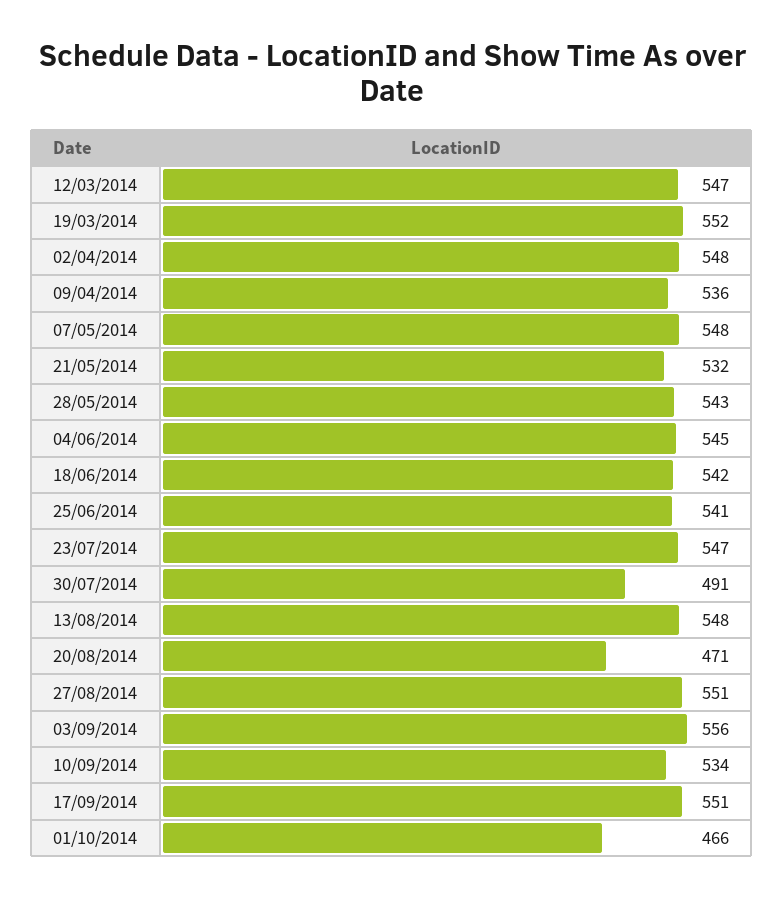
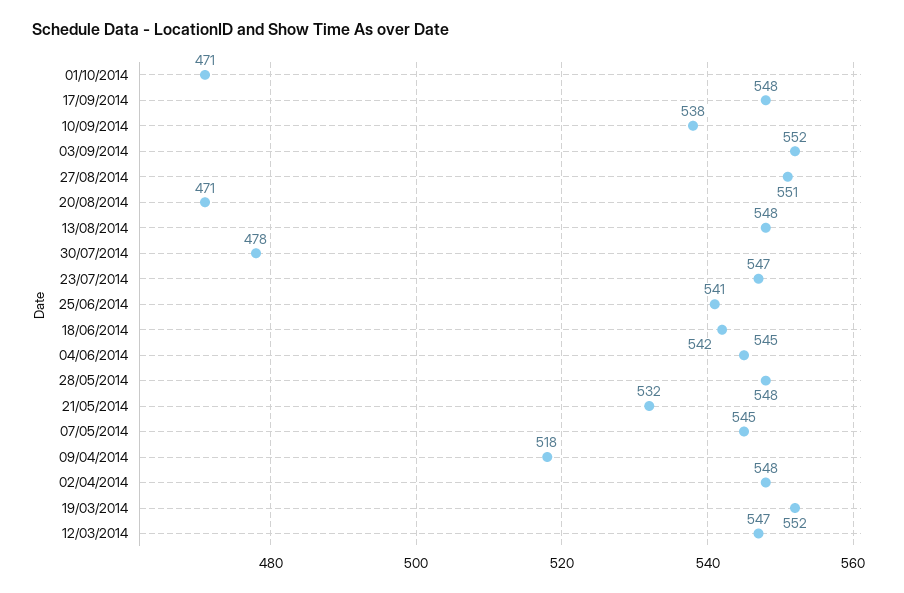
09/04/2014: 536 -> 518
07/05/2014: 548 -> 545
28/05/2014: 543 -> 548
30/07/2014: 491 -> 478
03/09/2014: 556 -> 552
10/09/2014: 534 -> 538
17/09/2014: 551 -> 548
01/10/2014: 466 -> 471

